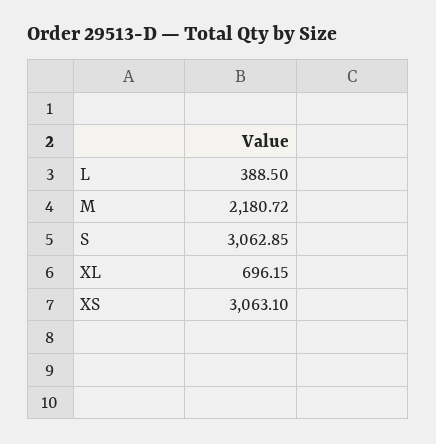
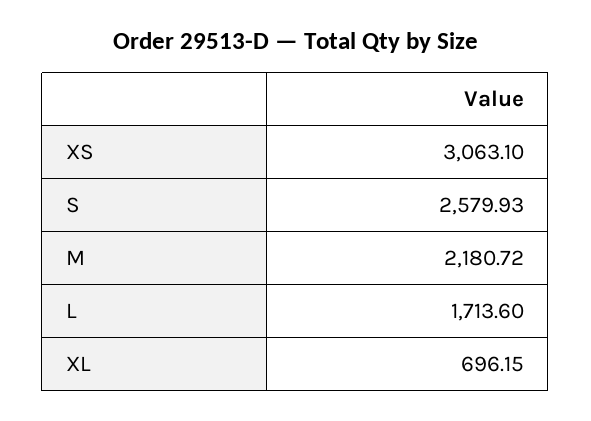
L: 388.5 -> 1713.6
S: 3062.85 -> 2579.93

